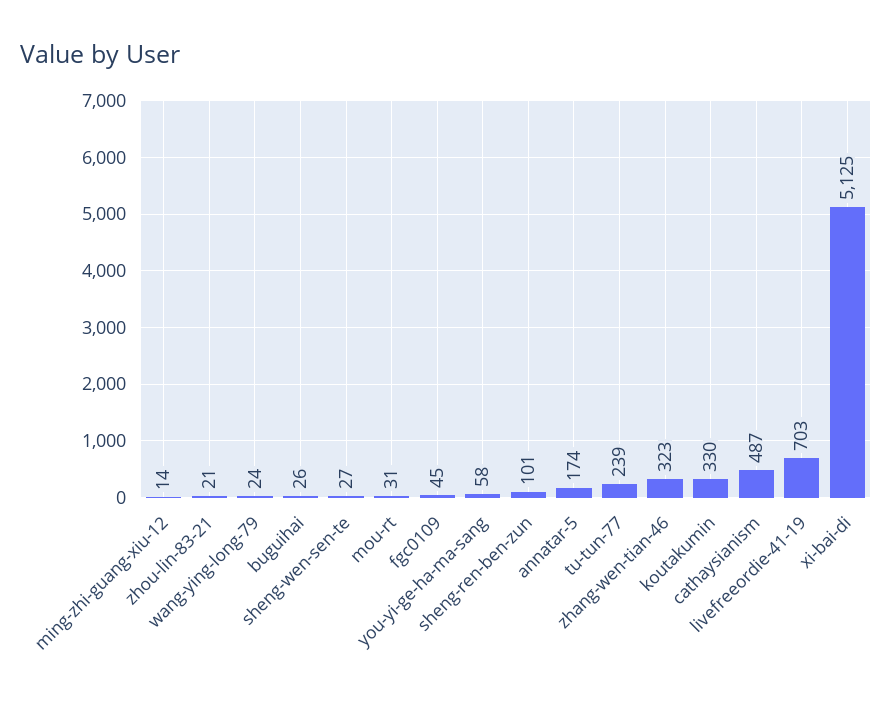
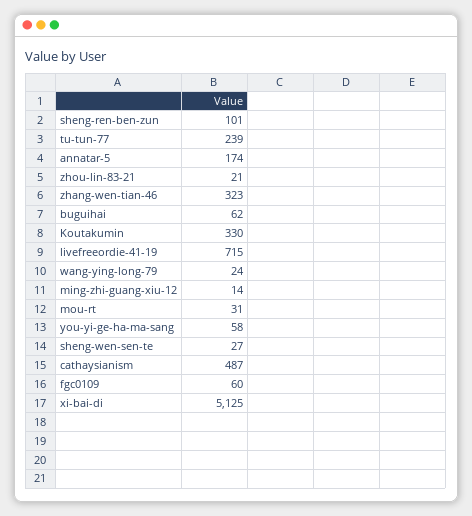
buguihai: 26 -> 62
fgc0109: 45 -> 60
livefreeordie-41-19: 703 -> 715

